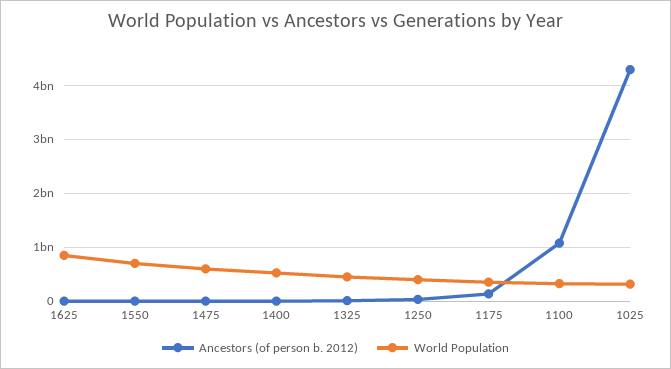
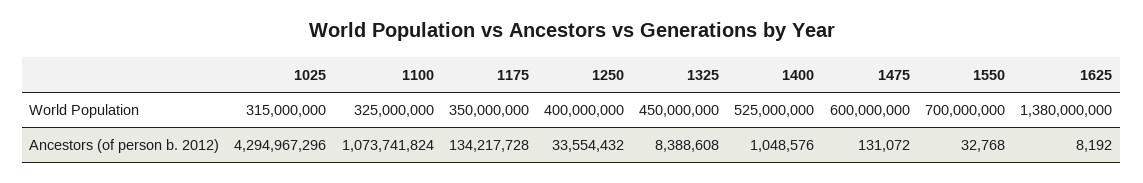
World Population, 1625: 800000000 -> 1380000000

